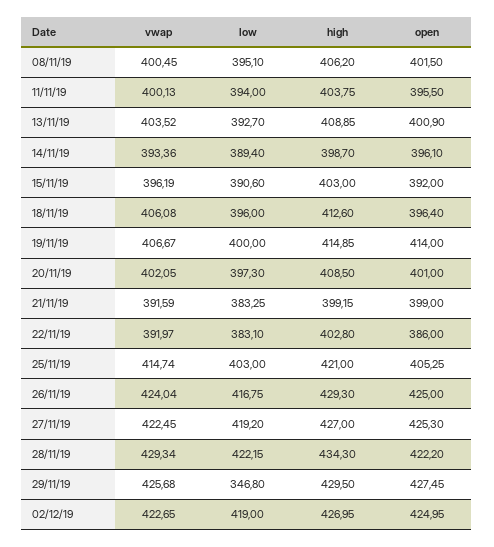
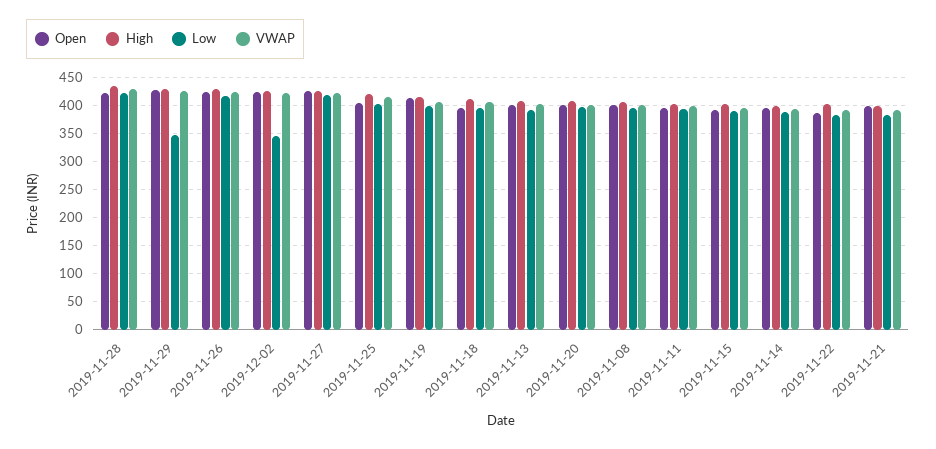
low, 02/12/19: 419 -> 350

